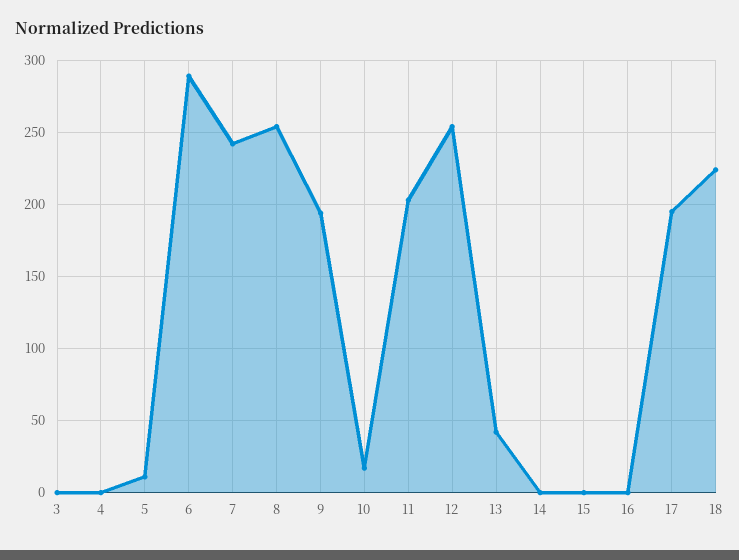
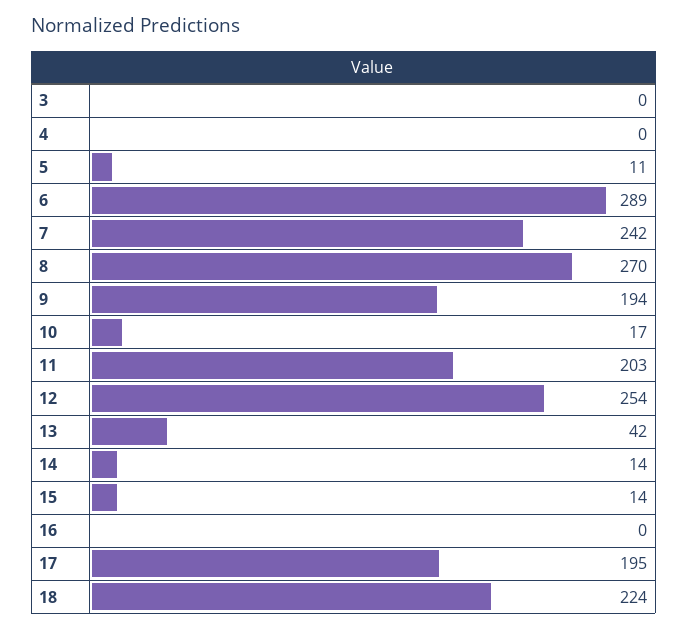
8: 255 -> 270
14: 0 -> 14
15: 0 -> 14

